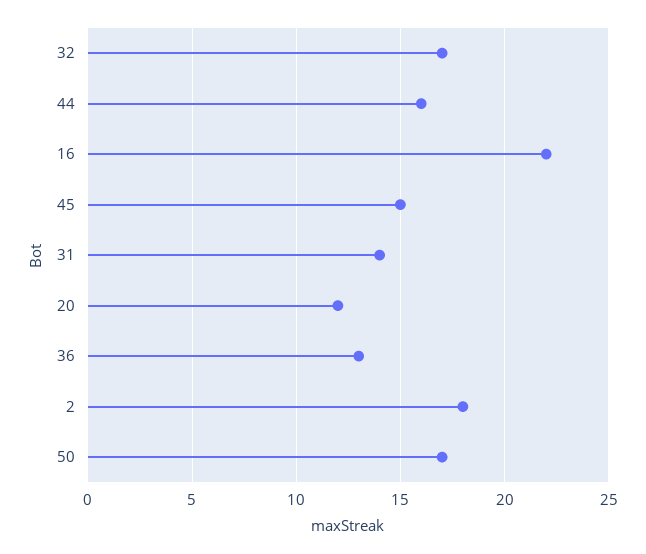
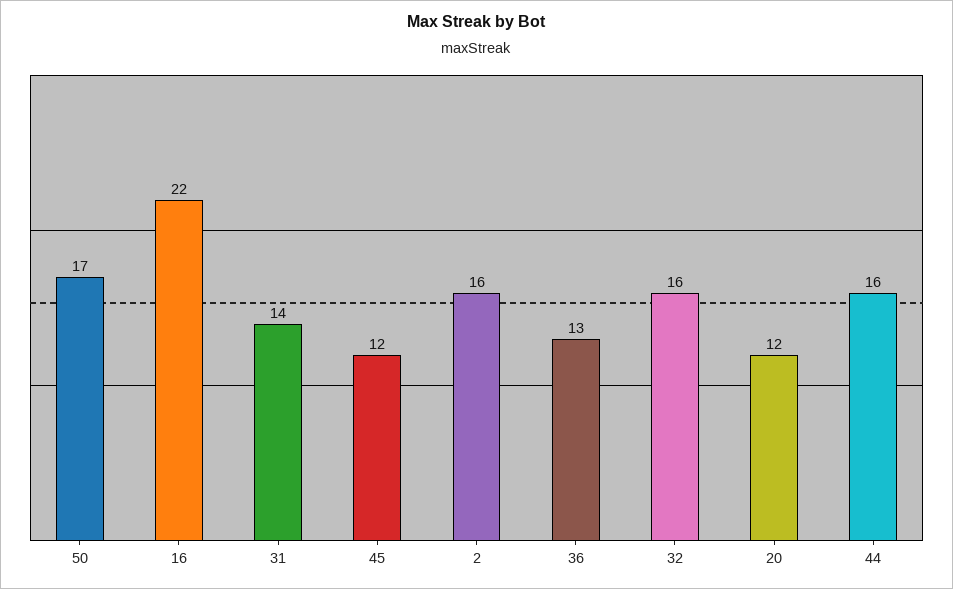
32: 17 -> 16
45: 15 -> 12
2: 18 -> 16

